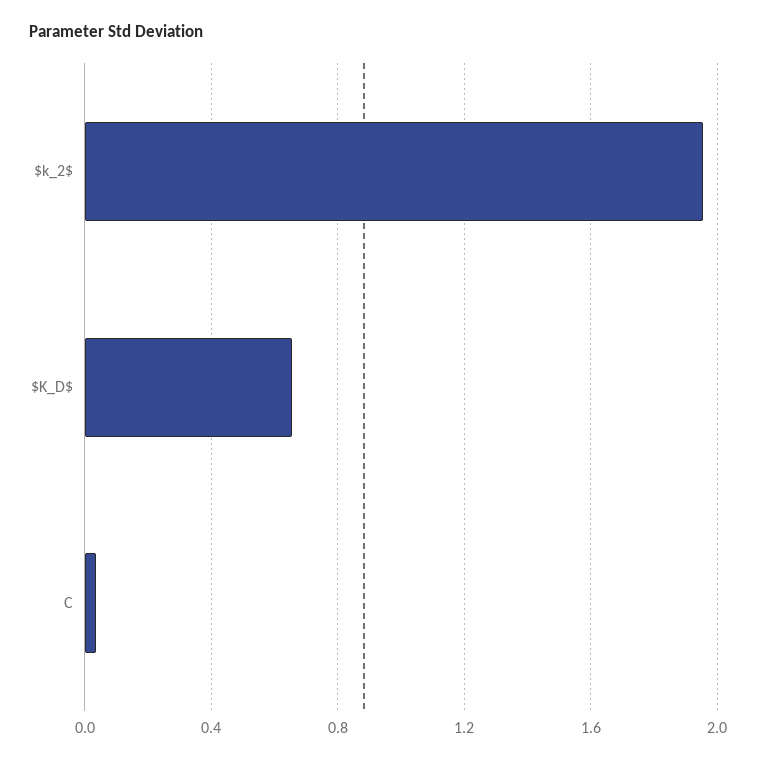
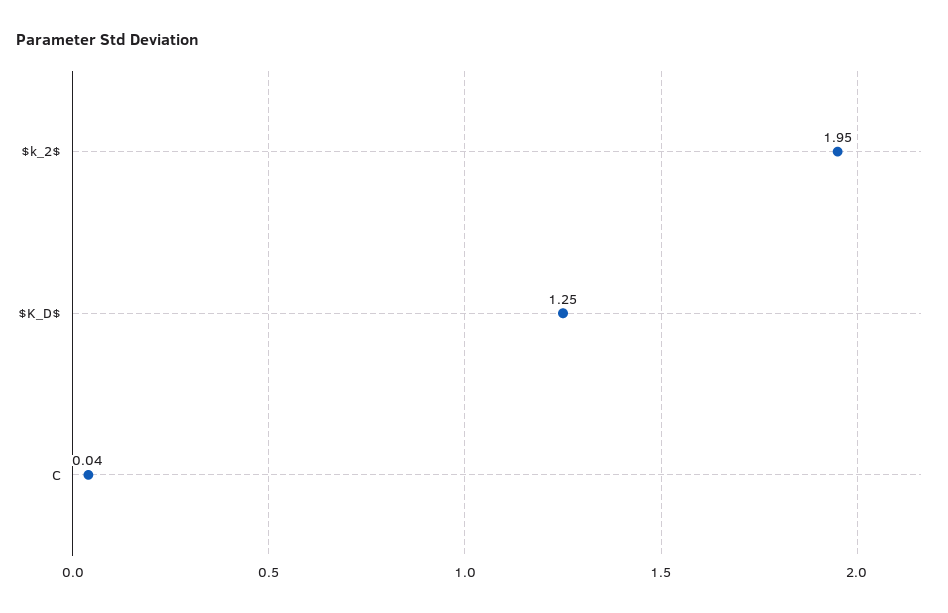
$K_D$: 0.65 -> 1.25

